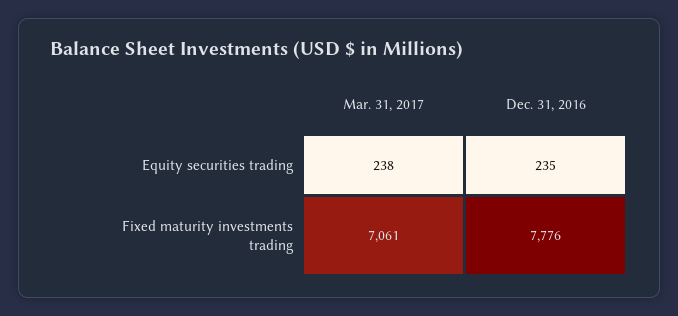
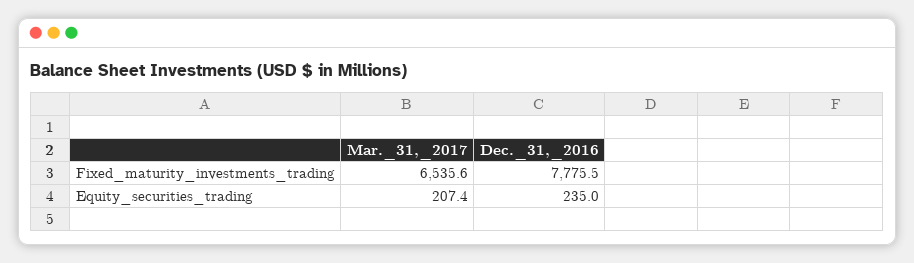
Mar. 31, 2017, Equity securities trading: 238 -> 207.4
Mar. 31, 2017, Fixed maturity investments trading: 7061 -> 6535.6

